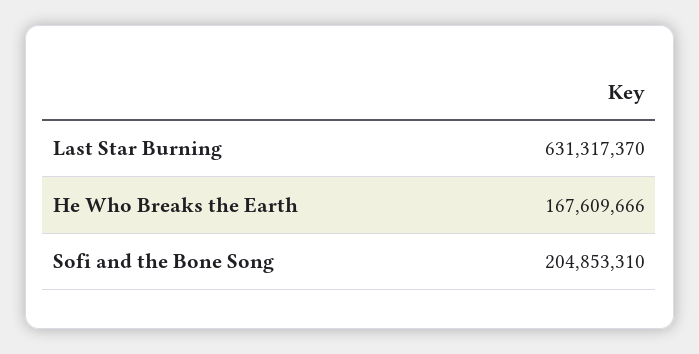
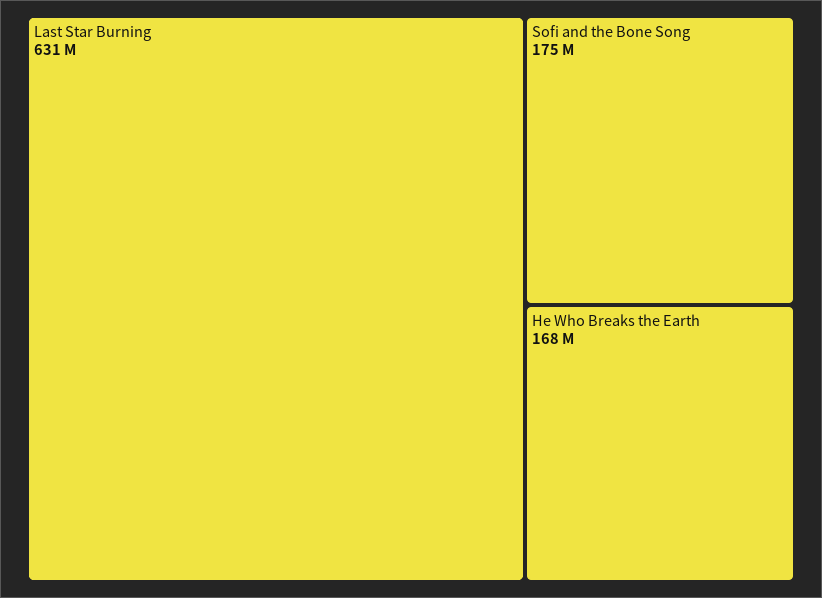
Sofi and the Bone Song: 204853310 -> 175000000

